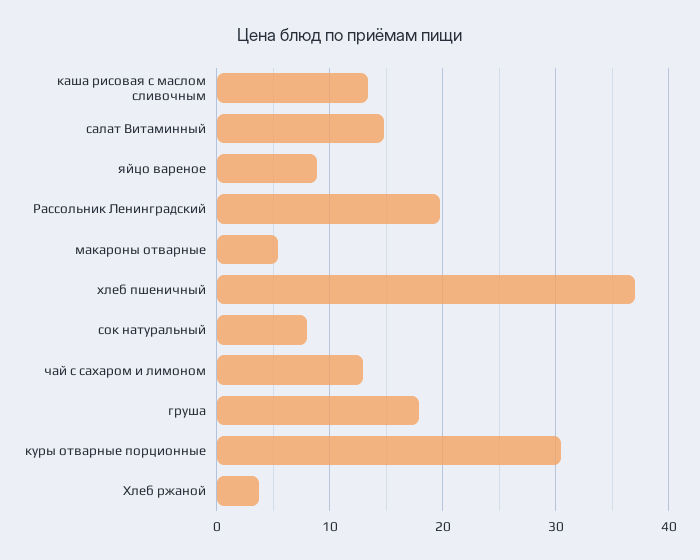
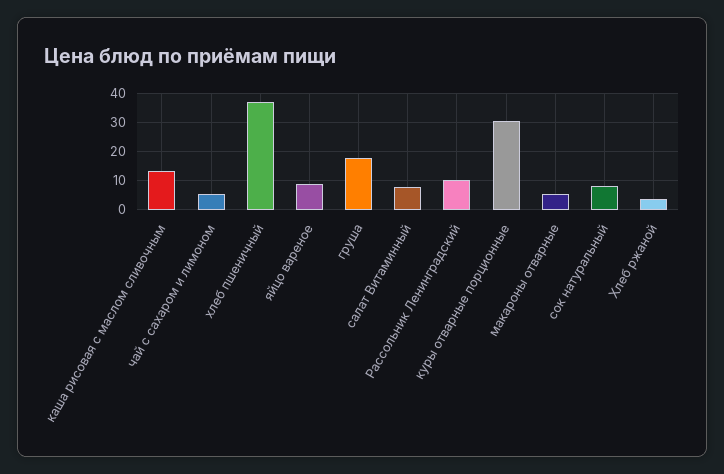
салат Витаминный: 15 -> 7.5
Рассольник Ленинградский: 20 -> 10
чай с сахаром и лимоном: 13 -> 5

